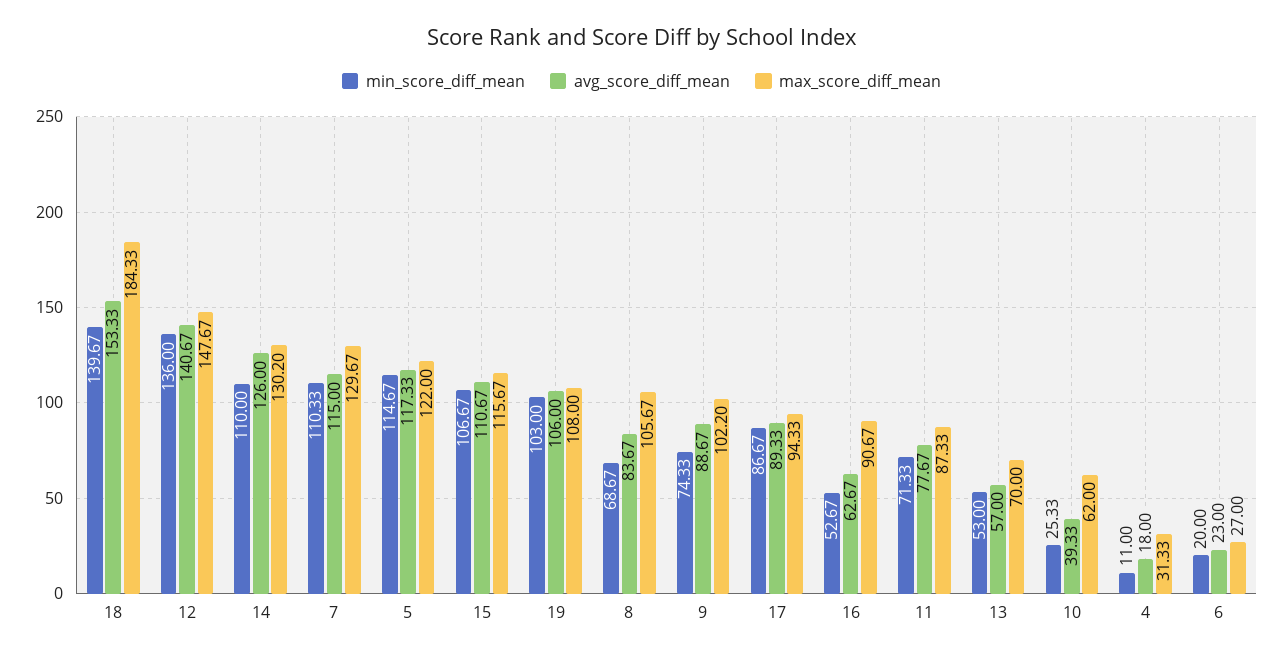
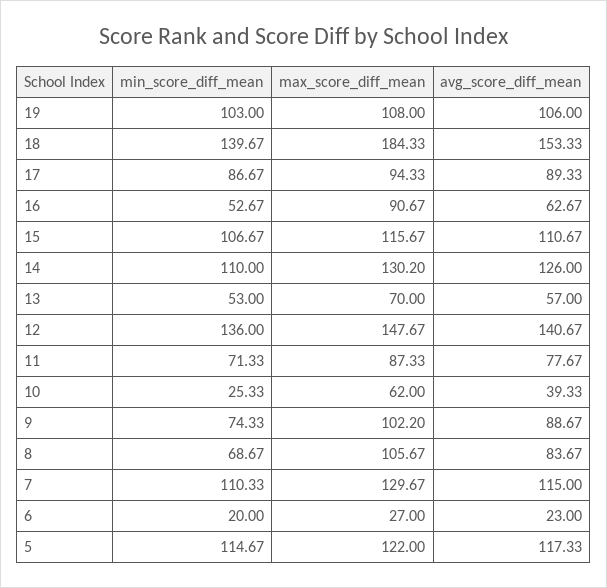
min_score_diff_mean, 4: 11 -> none
avg_score_diff_mean, 4: 18 -> none
max_score_diff_mean, 4: 31.33 -> none

